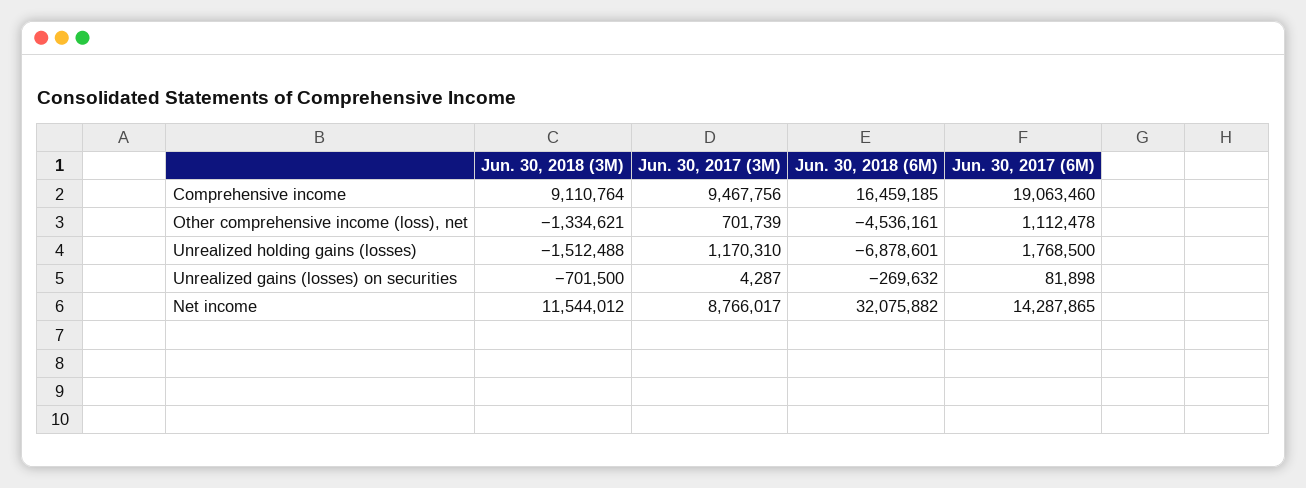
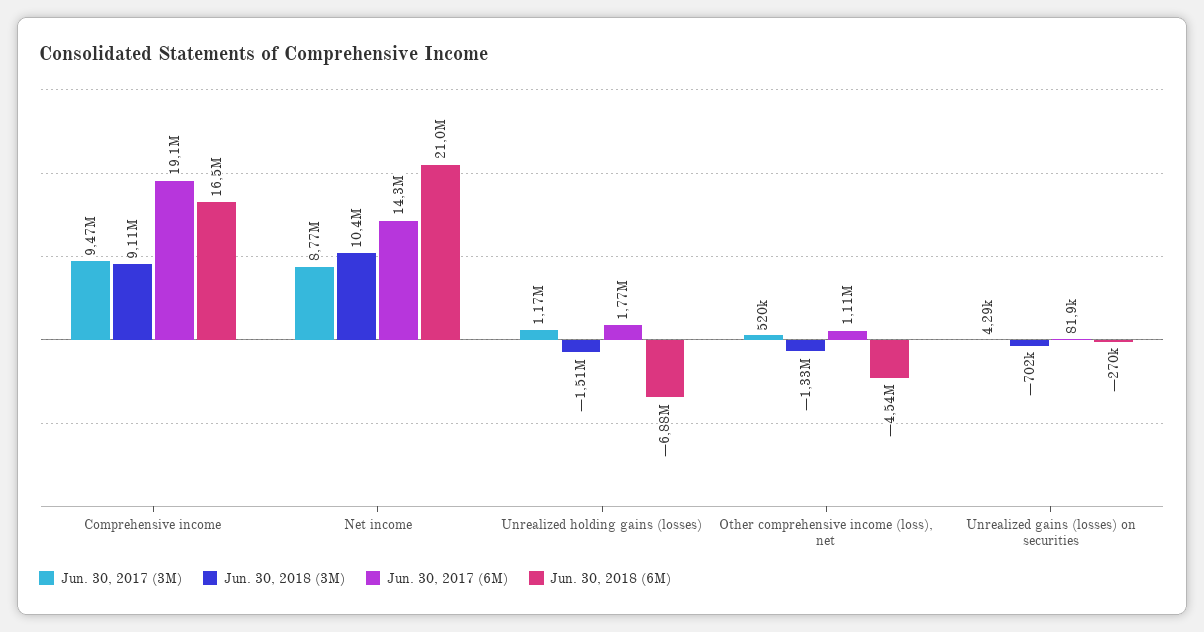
Jun. 30, 2017 (3M), Other comprehensive income (loss), net: 701739 -> 520000
Jun. 30, 2018 (3M), Net income: 11544012 -> 10400000
Jun. 30, 2018 (6M), Net income: 32075882 -> 21000000

